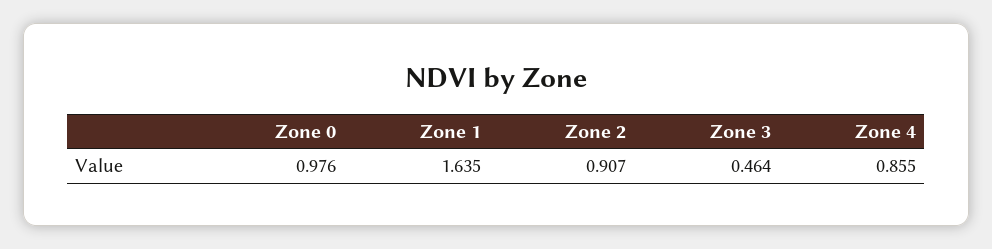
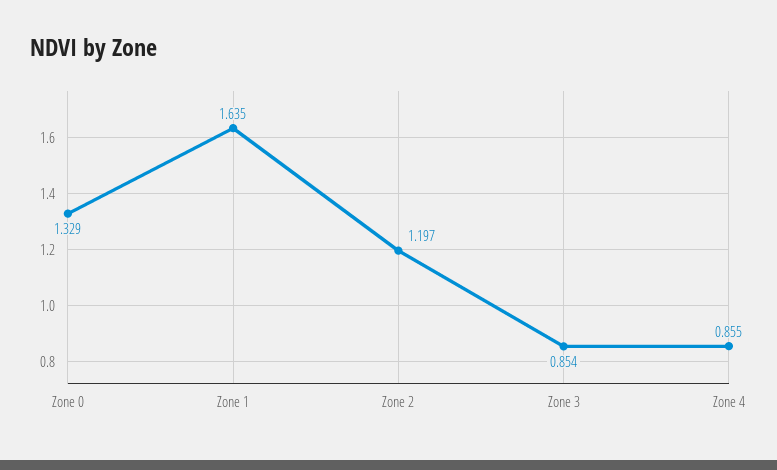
Zone 0: 0.976 -> 1.329
Zone 2: 0.907 -> 1.197
Zone 3: 0.464 -> 0.854

